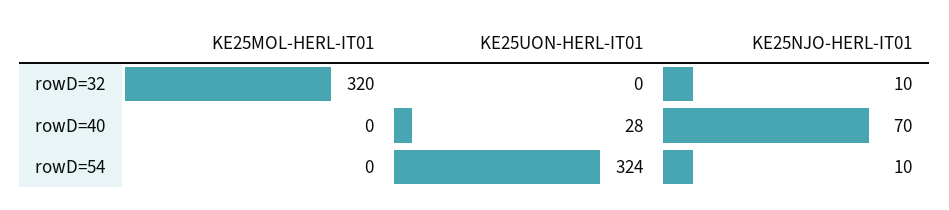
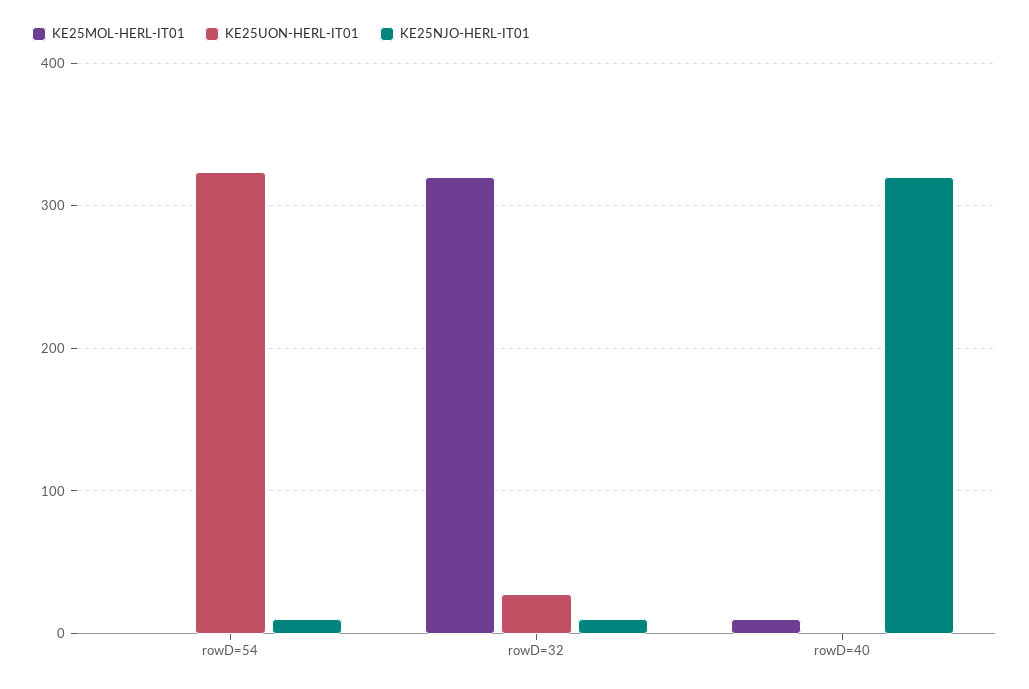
KE25UON-HERL-IT01, rowD=32: 0 -> 30
KE25MOL-HERL-IT01, rowD=40: 0 -> 10
KE25UON-HERL-IT01, rowD=40: 28 -> 0
KE25NJO-HERL-IT01, rowD=40: 70 -> 320

